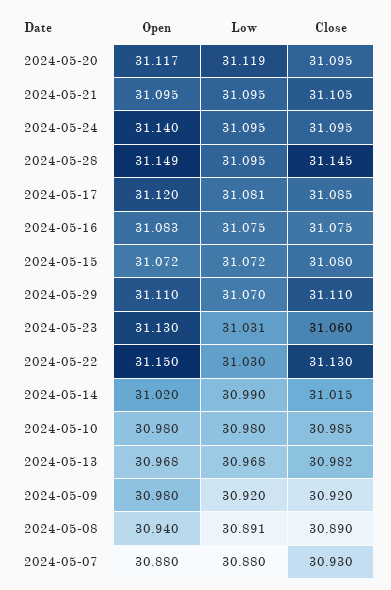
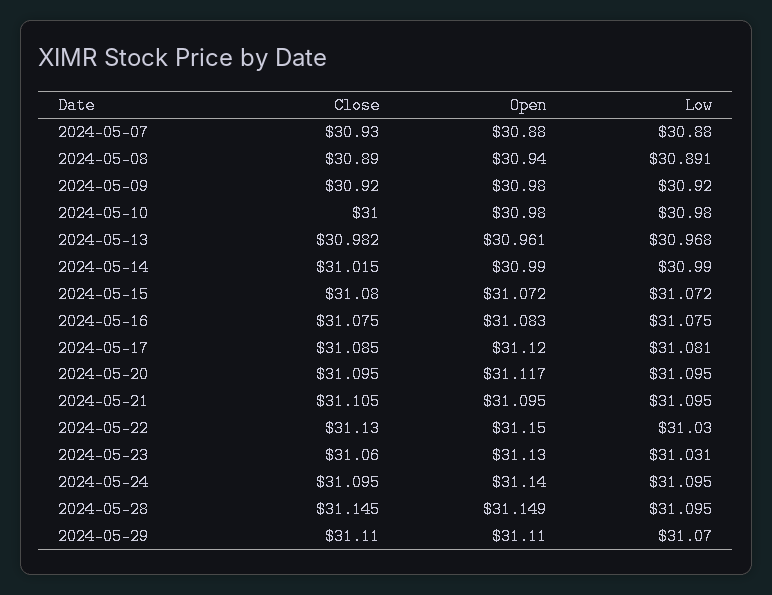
Low, 2024-05-20: 31.119 -> 31.095
Open, 2024-05-14: 31.02 -> 30.99
Close, 2024-05-10: 30.985 -> 31
Open, 2024-05-13: 30.968 -> 30.961

